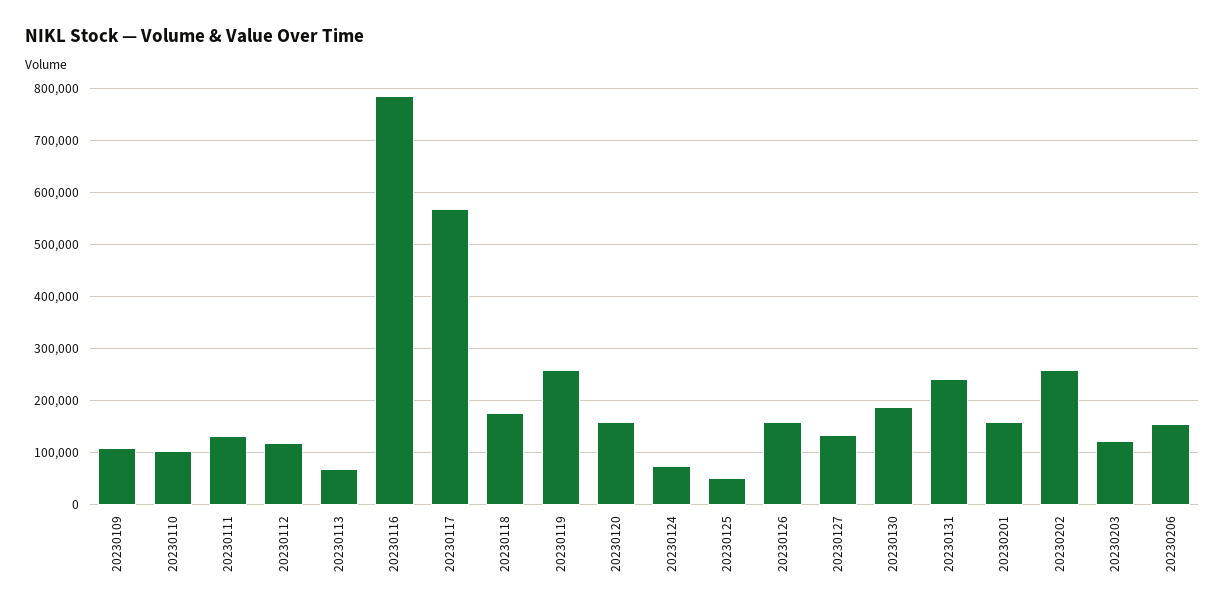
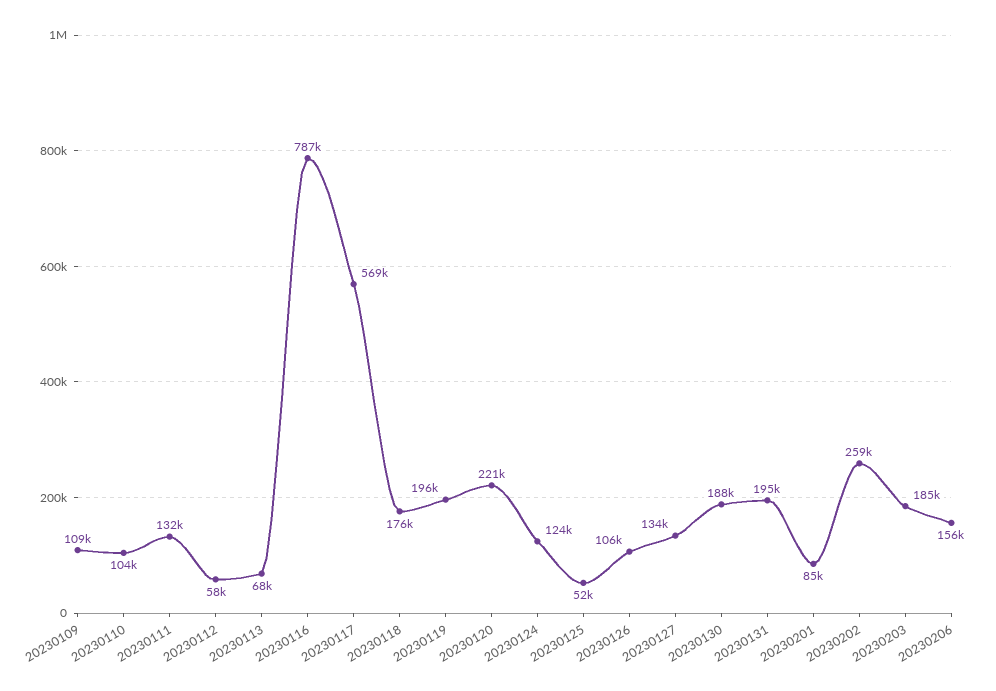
20230112: 120000 -> 58000
20230119: 260000 -> 196000
20230120: 160000 -> 221000
20230124: 80000 -> 124000
20230126: 160000 -> 106000
20230131: 240000 -> 195000
20230201: 160000 -> 85000
20230203: 120000 -> 185000

